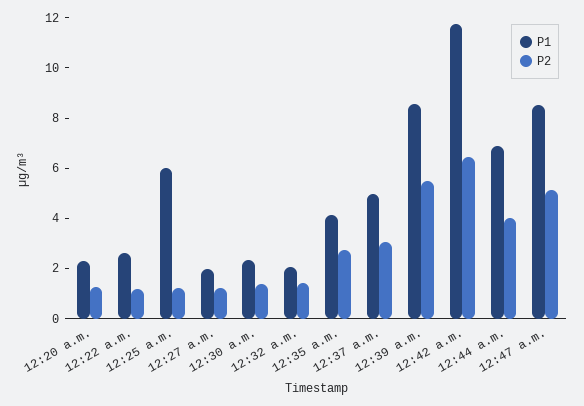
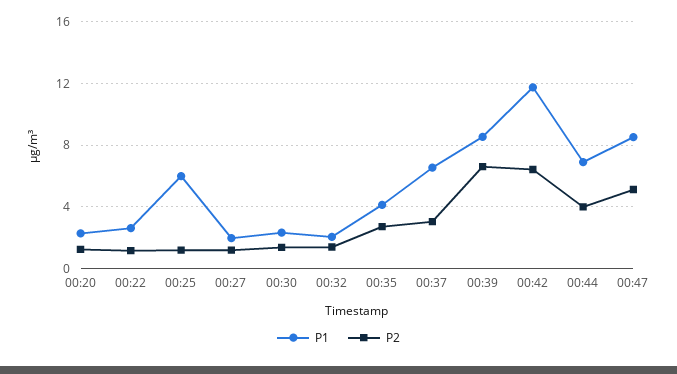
P1, 12:37 a.m.: 5 -> 6.5
P2, 12:39 a.m.: 5.5 -> 6.5

